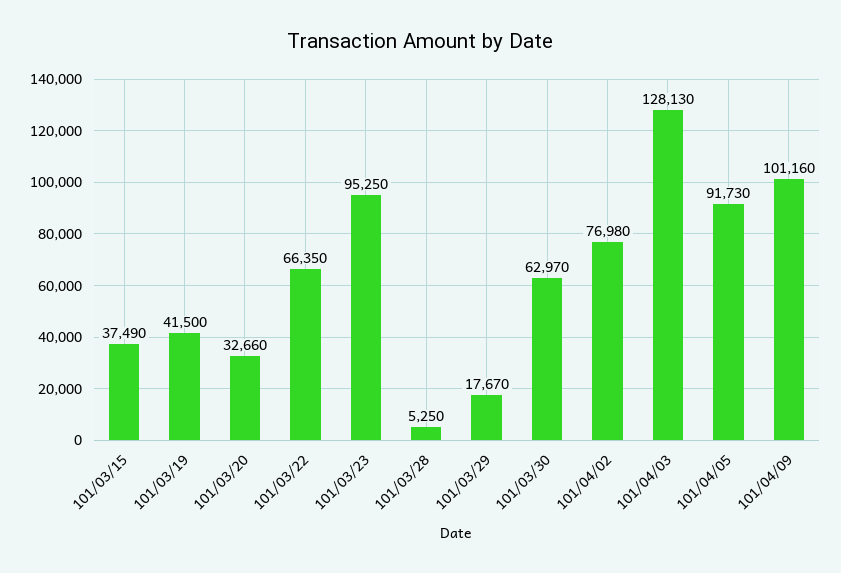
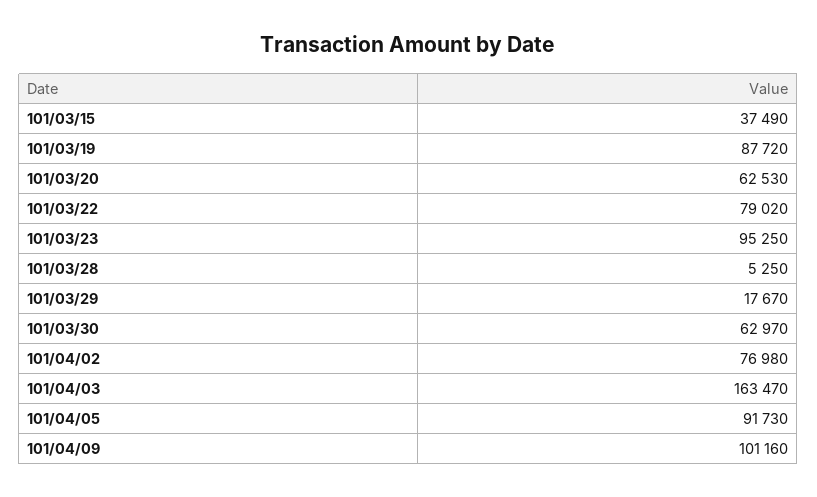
101/03/19: 41500 -> 87720
101/03/20: 32660 -> 62530
101/03/22: 66350 -> 79020
101/04/03: 128130 -> 163470

